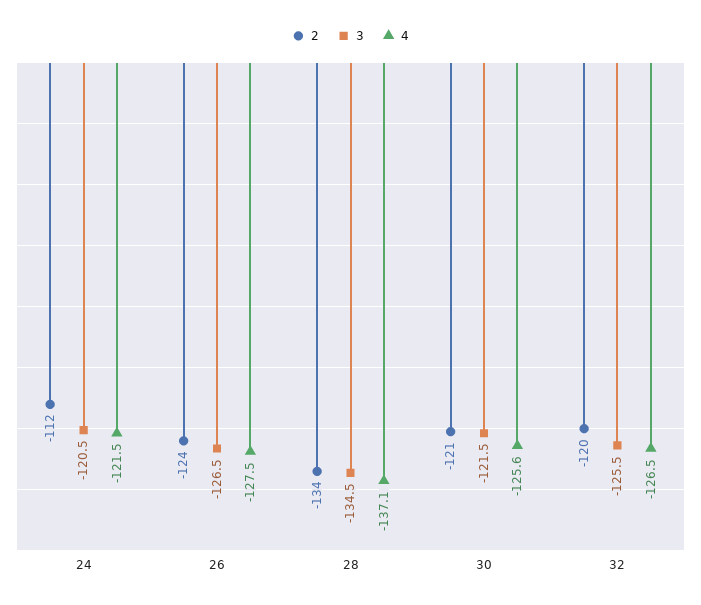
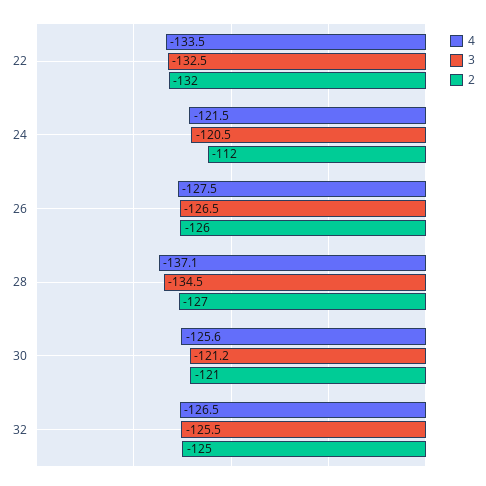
2, 26: -124 -> -126
2, 28: -134 -> -127
3, 30: -121.5 -> -121.2
2, 32: -120 -> -125
4, 22: none -> -133.5
3, 22: none -> -132.5
2, 22: none -> -132

